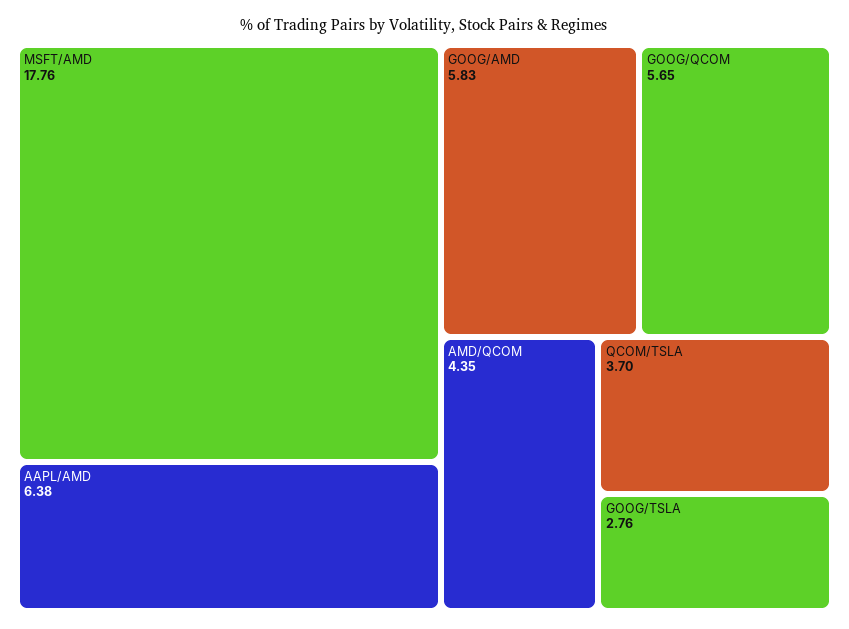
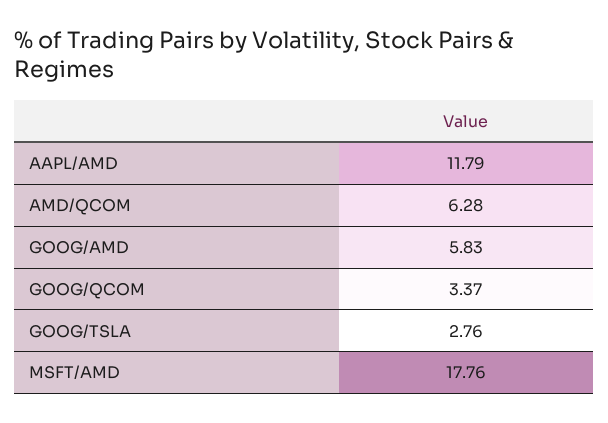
AAPL/AMD: 6.38 -> 11.79
GOOG/QCOM: 5.65 -> 3.37
AMD/QCOM: 4.35 -> 6.28
QCOM/TSLA: 3.7 -> none

